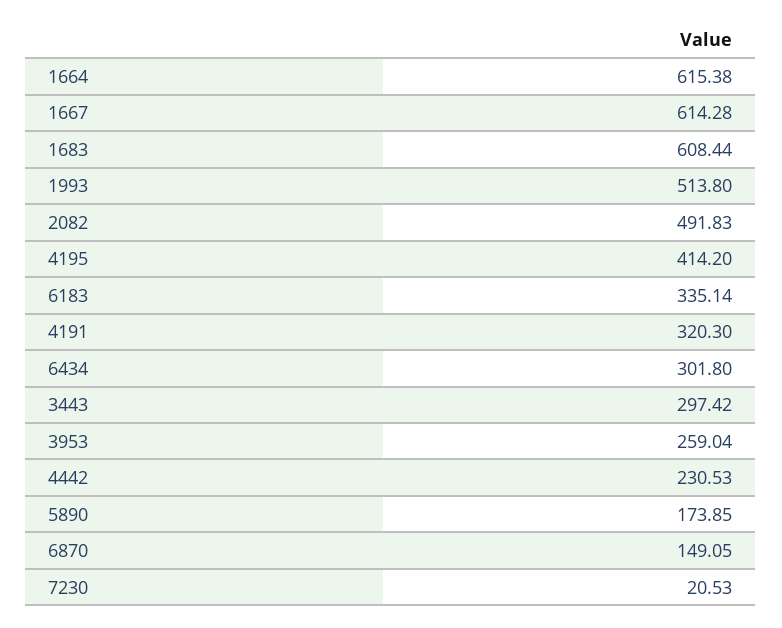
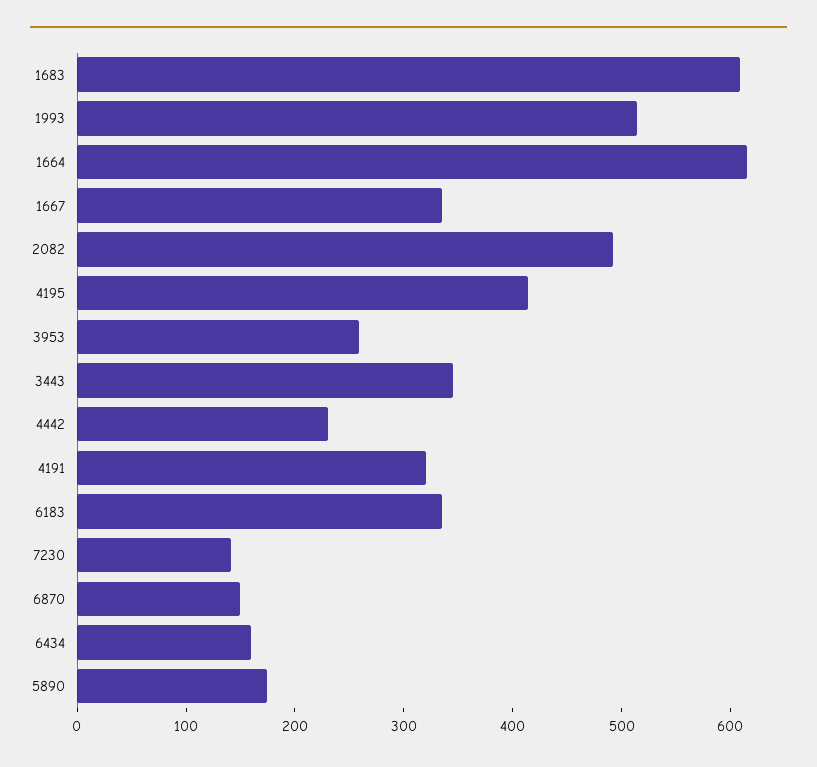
1667: 614.28 -> 340
6434: 301.8 -> 160
3443: 297.42 -> 340
7230: 20.53 -> 140

